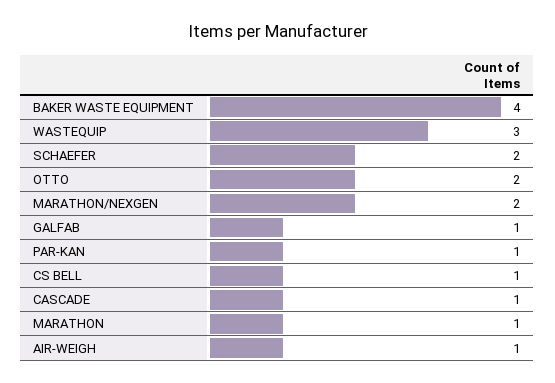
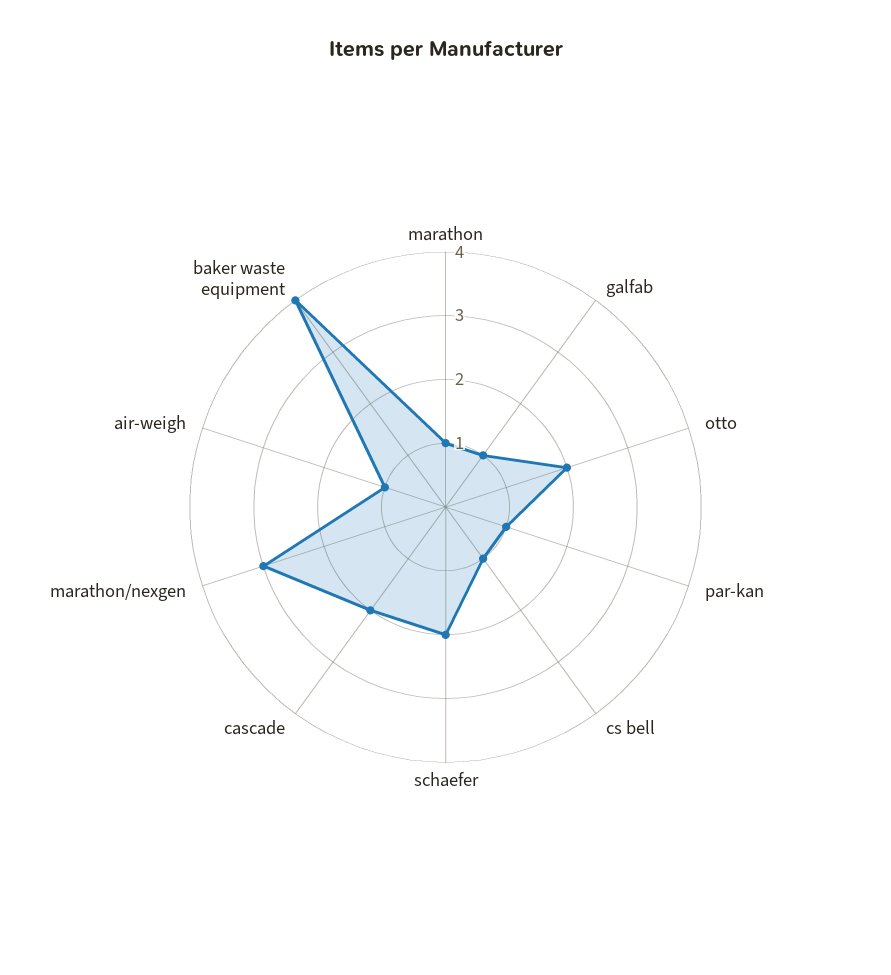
WASTEQUIP: 3 -> none
MARATHON/NEXGEN: 2 -> 3
CASCADE: 1 -> 2

